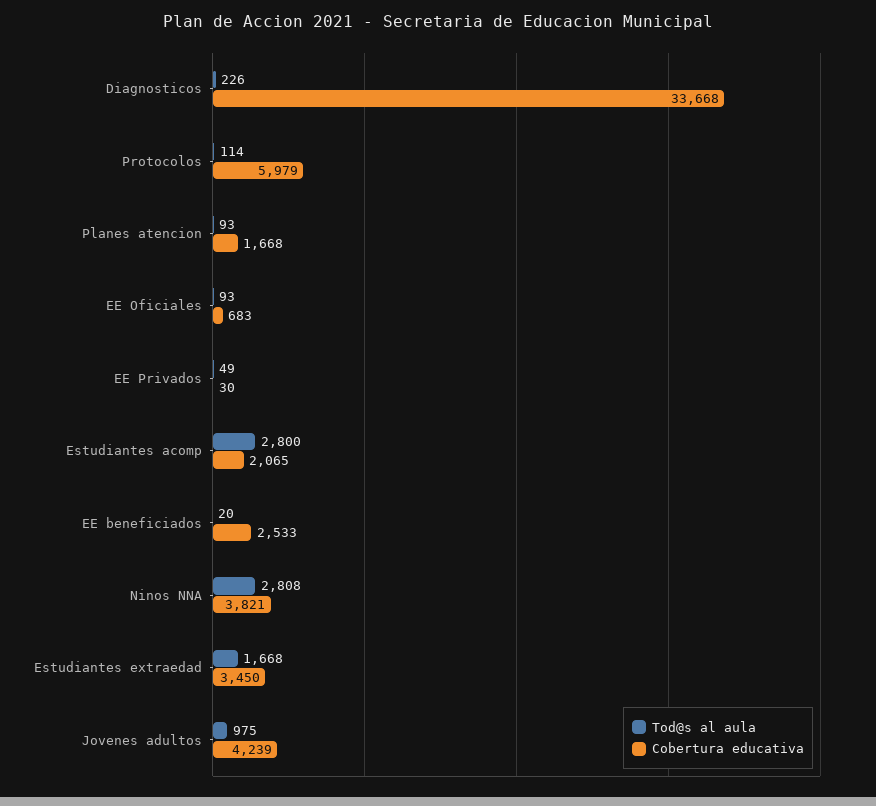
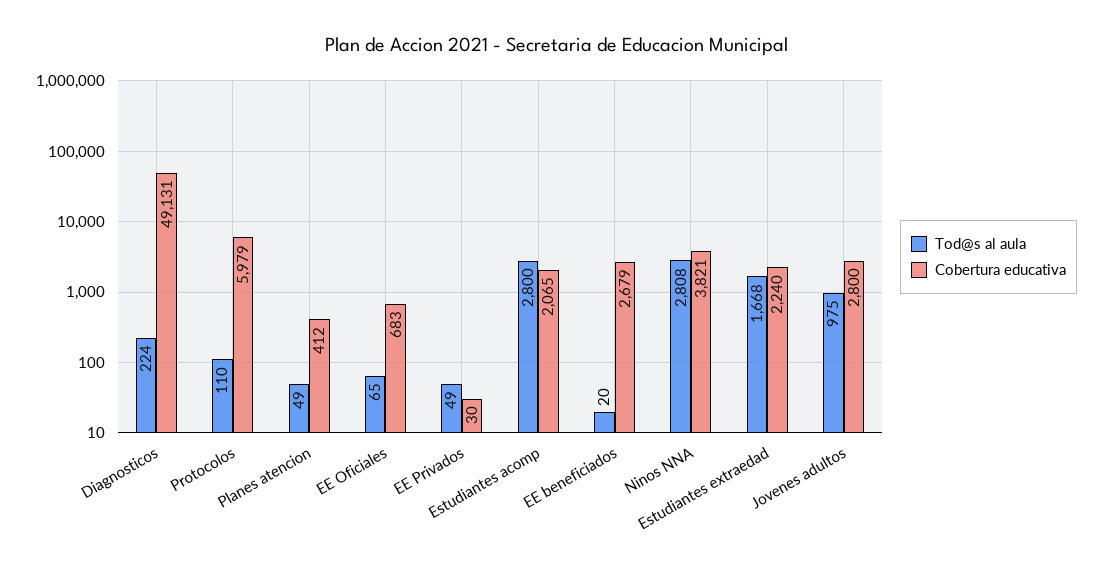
Tod@s al aula, Diagnosticos: 226 -> 224
Cobertura educativa, Diagnosticos: 33668 -> 49131
Tod@s al aula, Protocolos: 114 -> 110
Tod@s al aula, Planes atencion: 93 -> 49
Cobertura educativa, Planes atencion: 1668 -> 412
Tod@s al aula, EE Oficiales: 93 -> 65
Cobertura educativa, EE beneficiados: 2533 -> 2679
Cobertura educativa, Estudiantes extraedad: 3450 -> 2240
Cobertura educativa, Jovenes adultos: 4239 -> 2800

